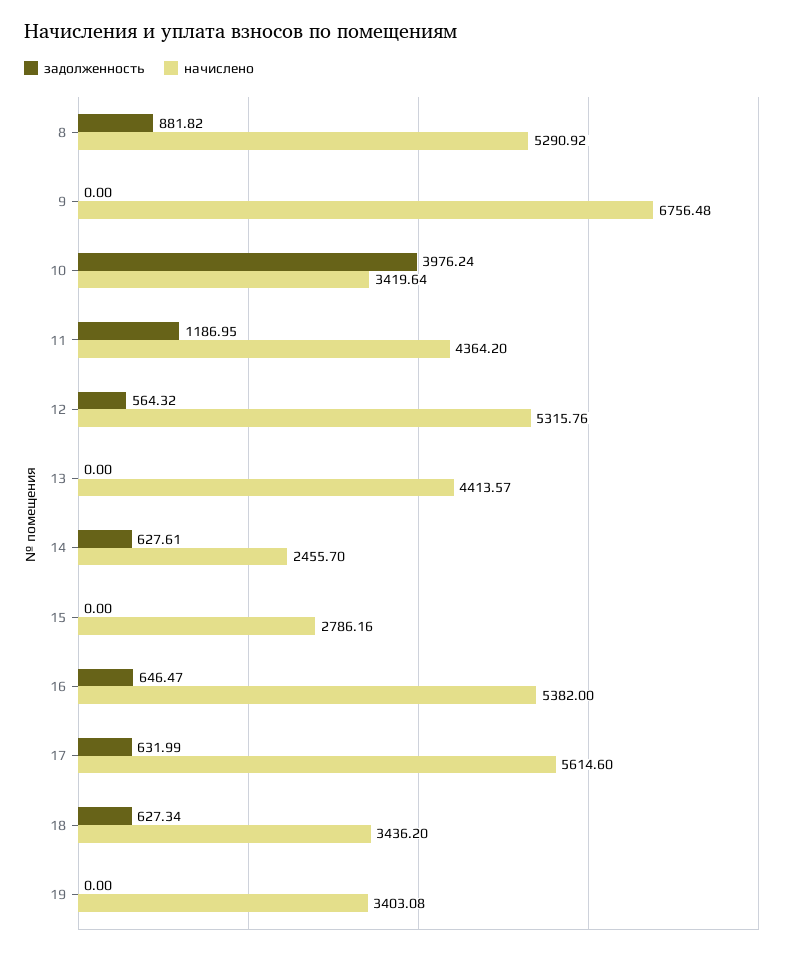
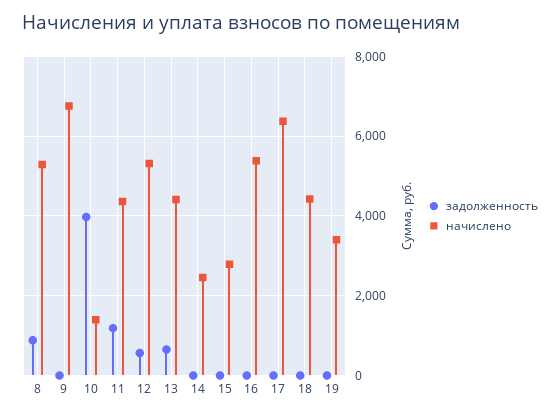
начислено, 10: 3419.64 -> 1400
задолженность, 13: 0 -> 600
задолженность, 14: 627.61 -> 0
задолженность, 16: 646.47 -> 0
задолженность, 17: 631.99 -> 0
начислено, 17: 5614.6 -> 6400
задолженность, 18: 627.34 -> 0
начислено, 18: 3436.2 -> 4400

